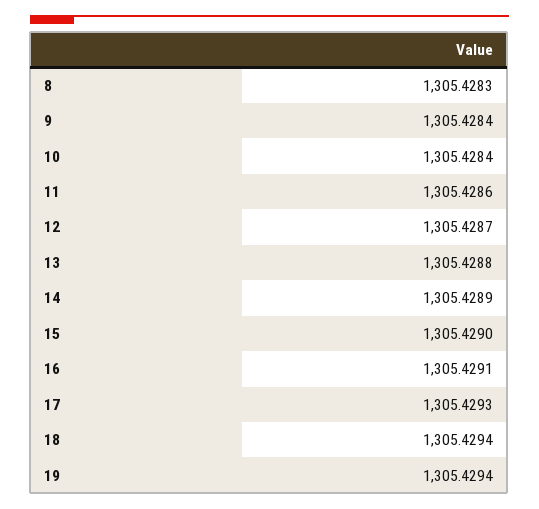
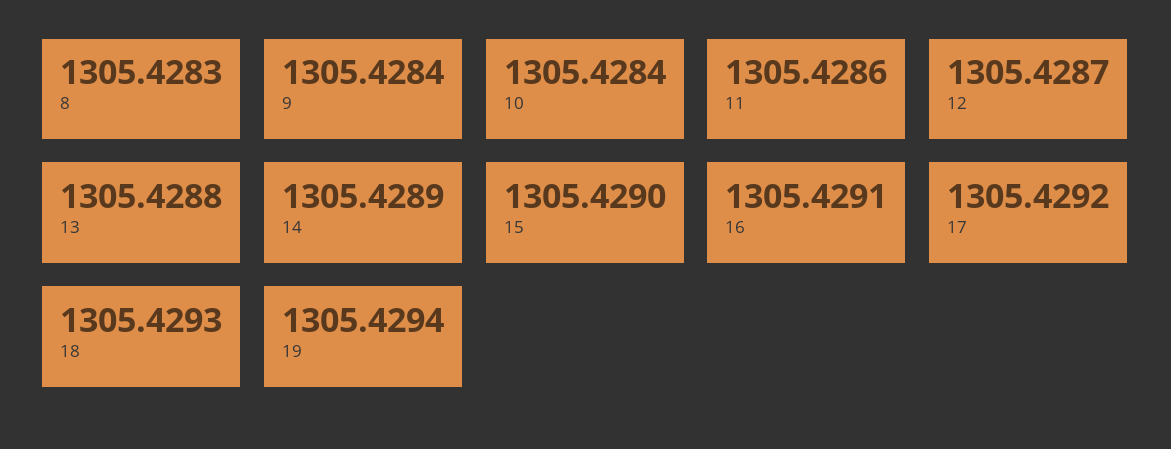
17: 1305.4293 -> 1305.4292
18: 1305.4294 -> 1305.4293

